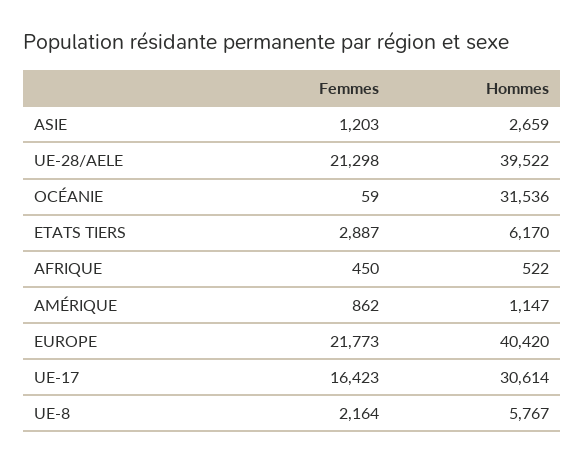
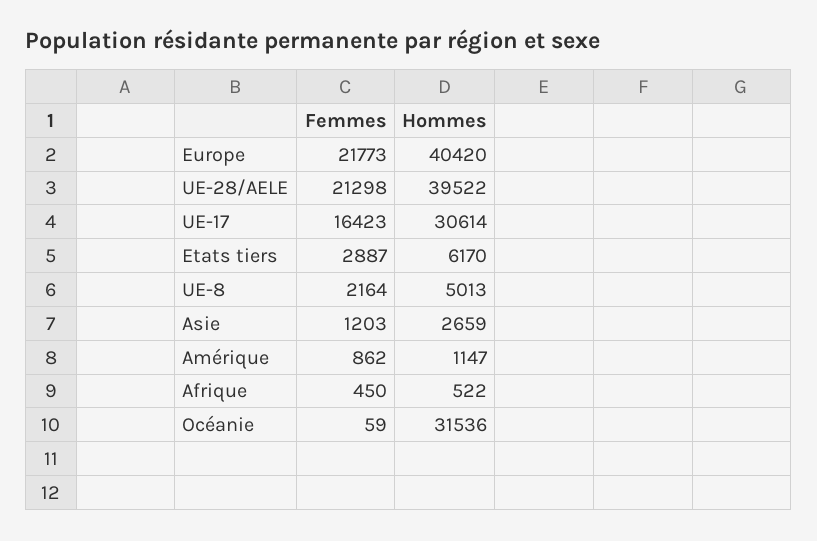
Hommes, UE-8: 5767 -> 5013

